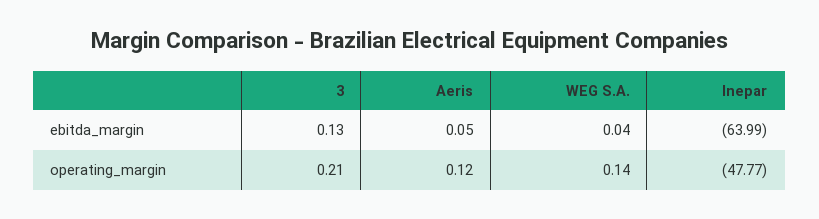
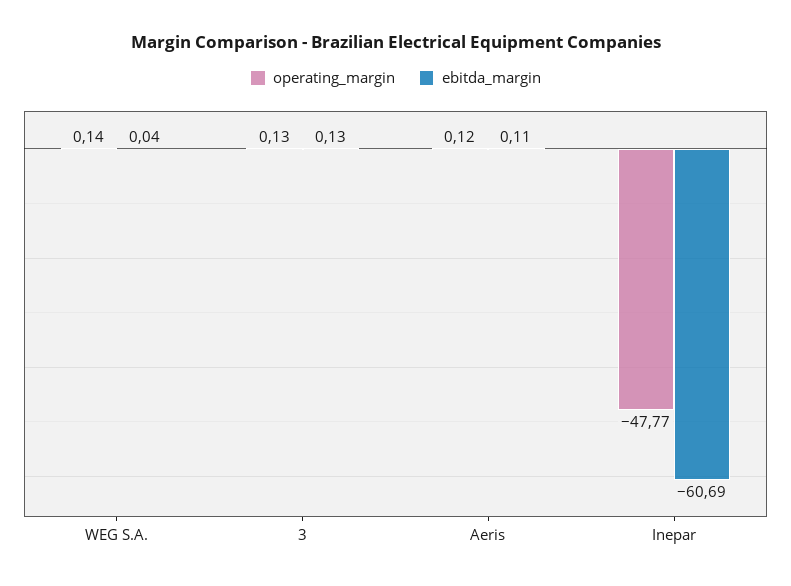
ebitda_margin, Aeris: 0.05 -> 0.11
ebitda_margin, Inepar: -63.99 -> -60.69
operating_margin, 3: 0.21 -> 0.13

